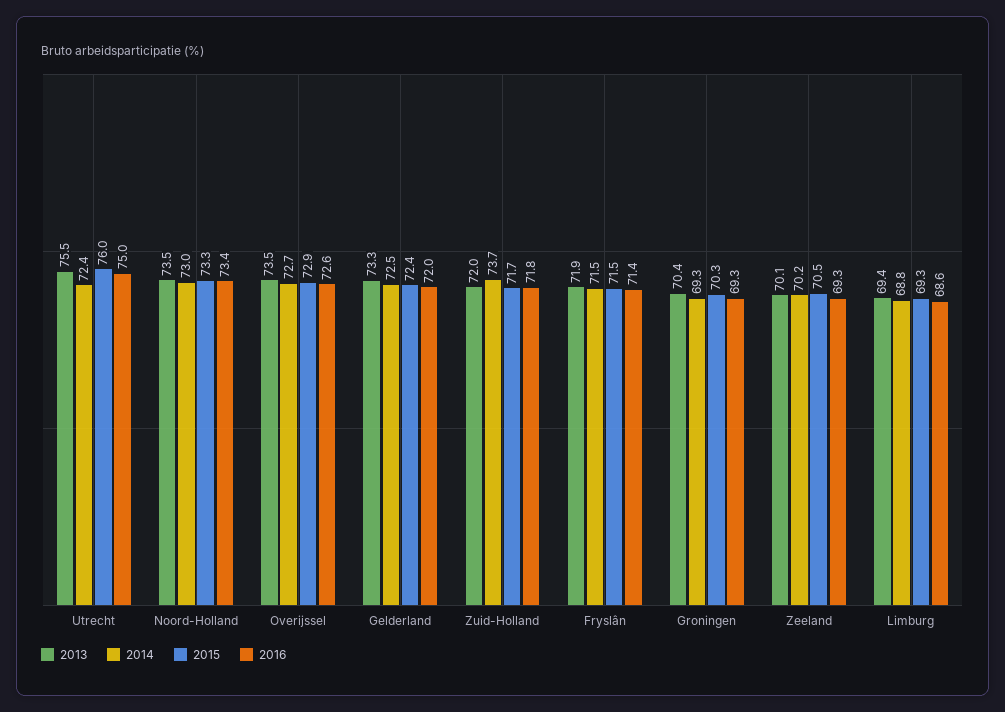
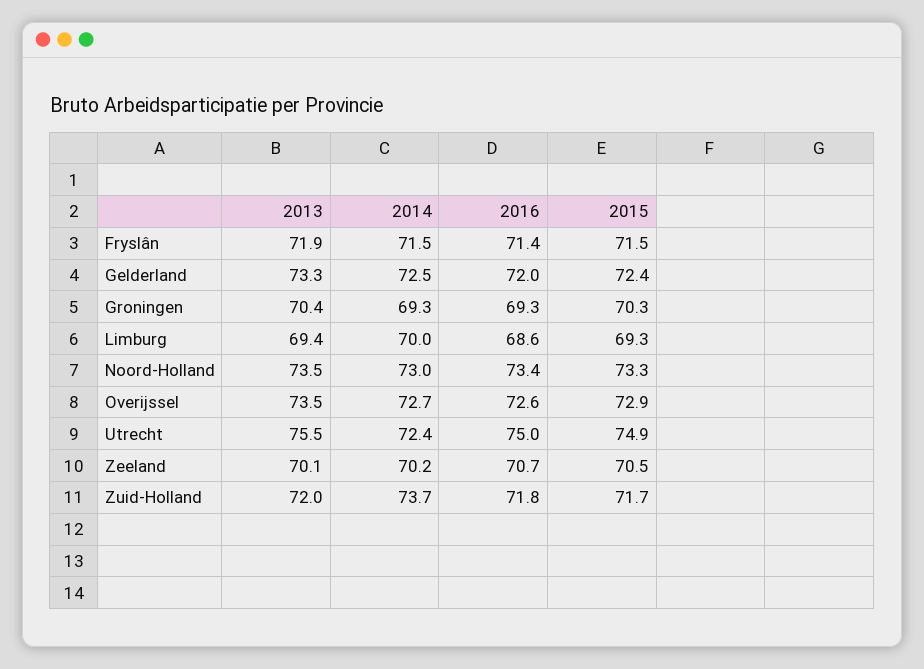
2015, Utrecht: 76 -> 74.9
2016, Zeeland: 69.3 -> 70.7
2014, Limburg: 68.8 -> 70

